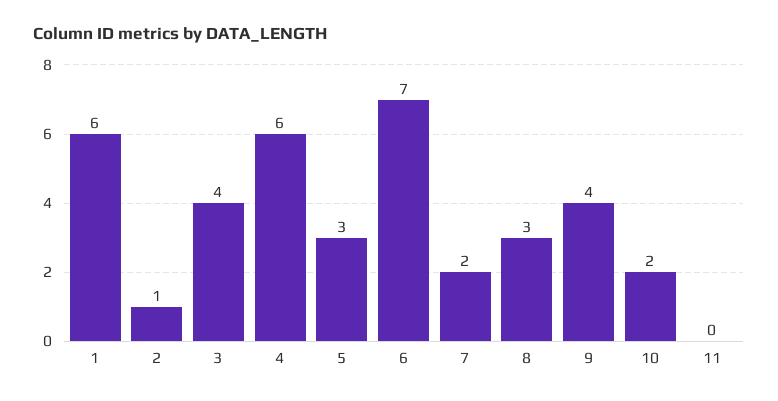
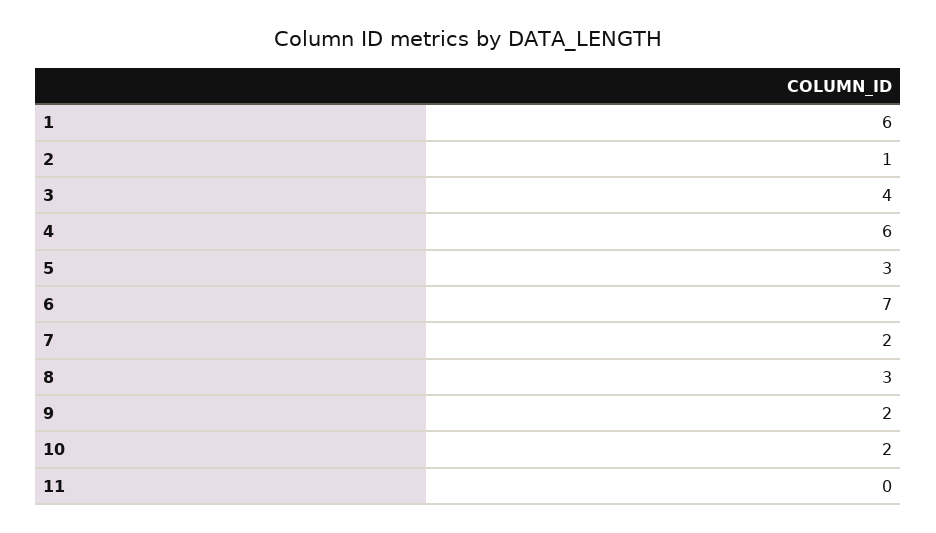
9: 4 -> 2

